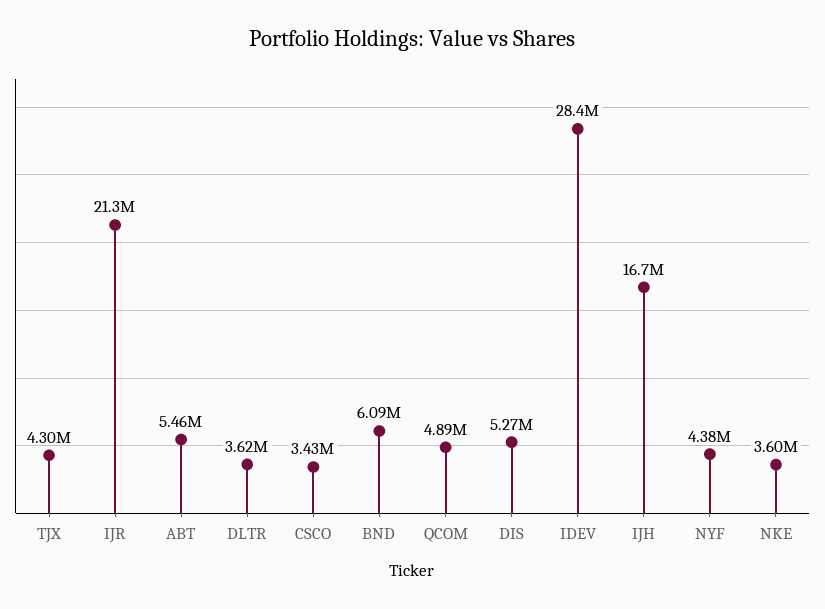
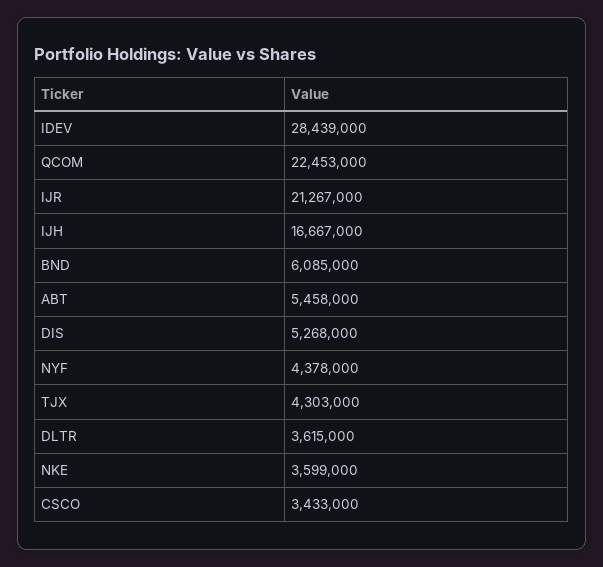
QCOM: 4890000 -> 22453000

